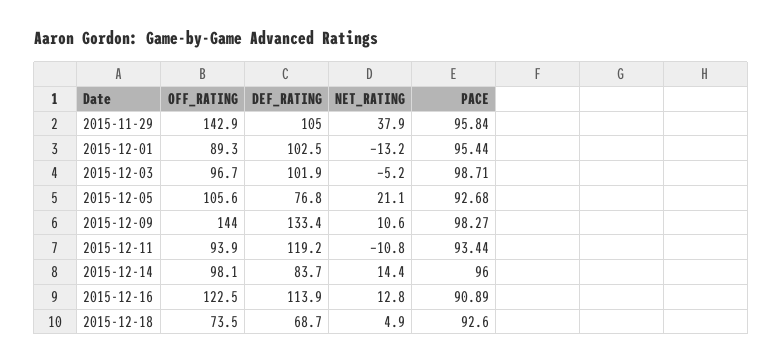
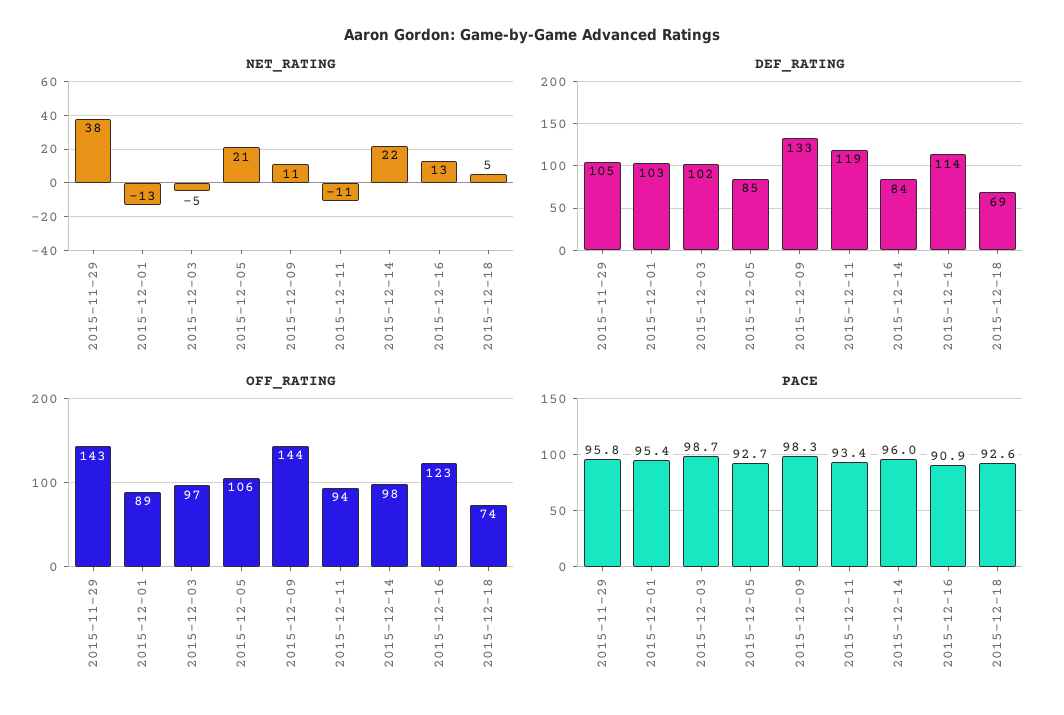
DEF_RATING, 2015-12-05: 76.8 -> 85
NET_RATING, 2015-12-14: 14.4 -> 22

